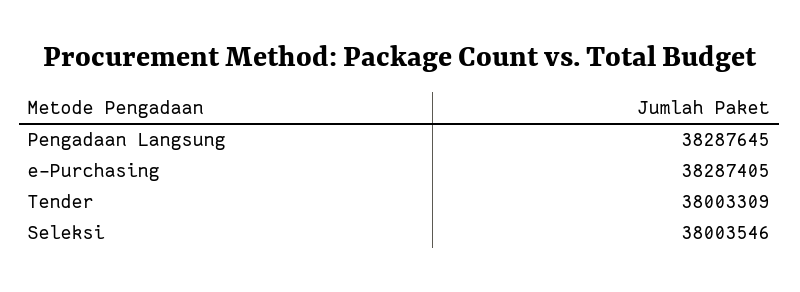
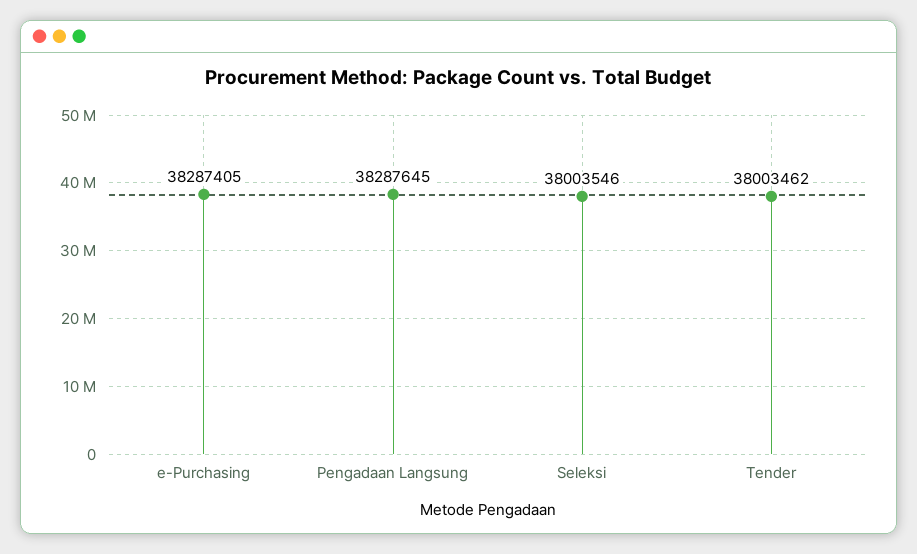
Tender: 38003309 -> 38003462

